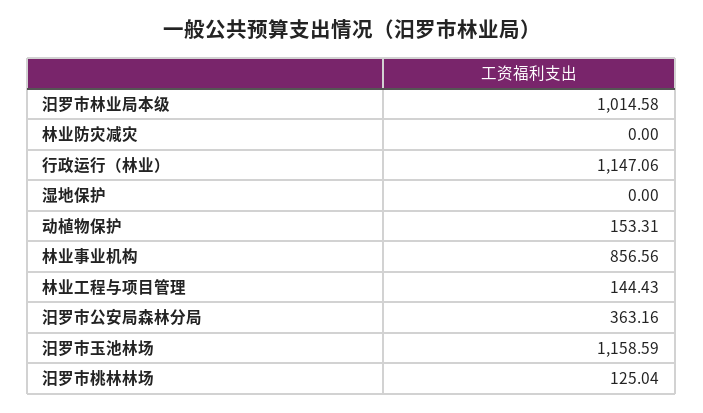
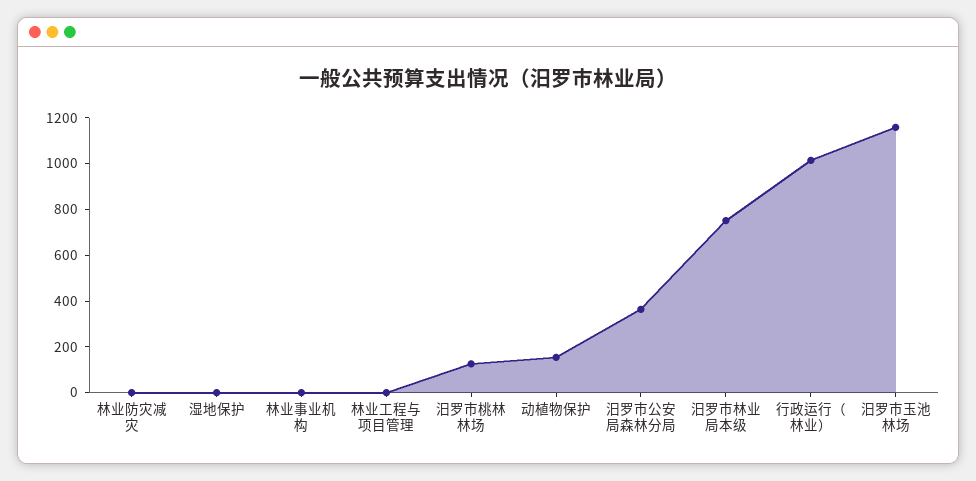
汨罗市林业局本级: 1014.58 -> 750
行政运行（林业）: 1147.06 -> 1000
林业事业机构: 856.56 -> 0
林业工程与项目管理: 144.43 -> 0

